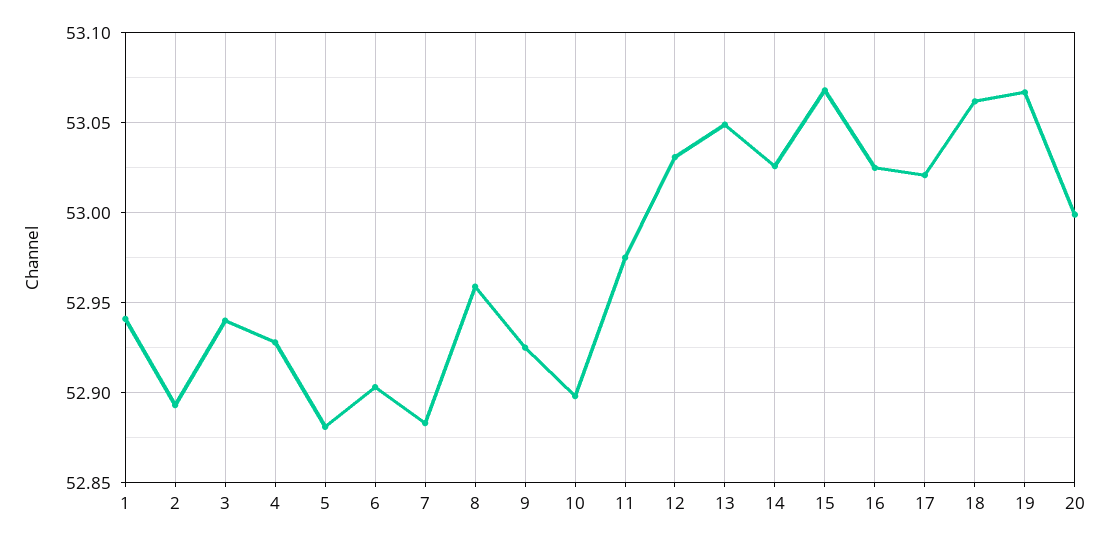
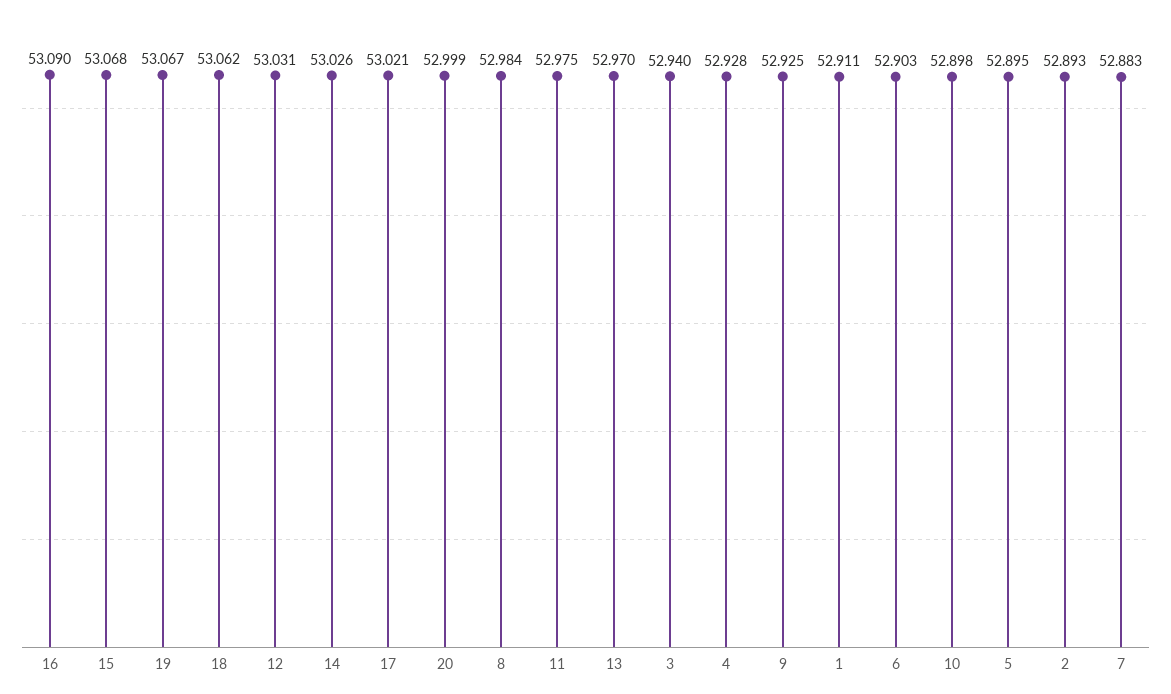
1: 52.94 -> 52.911
5: 52.88 -> 52.895
8: 52.96 -> 52.984
13: 53.05 -> 52.97
16: 53.025 -> 53.09

